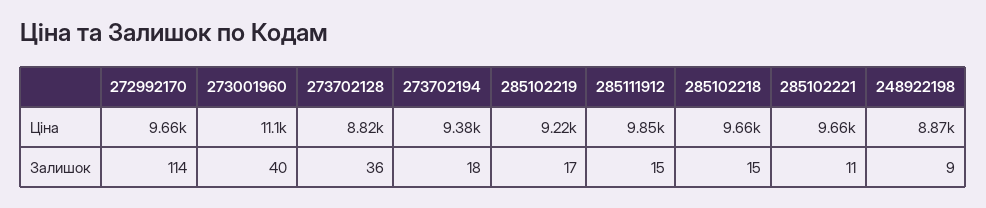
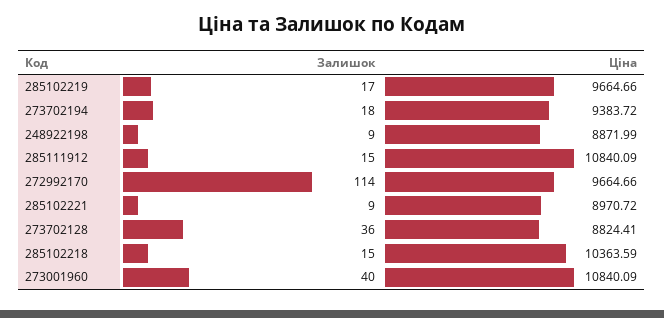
273001960, Ціна: 11100 -> 10840.09
285102219, Ціна: 9220 -> 9664.66
285111912, Ціна: 9850 -> 10840.09
285102218, Ціна: 9660 -> 10363.59
285102221, Ціна: 9660 -> 8970.72
285102221, Залишок: 11 -> 9

